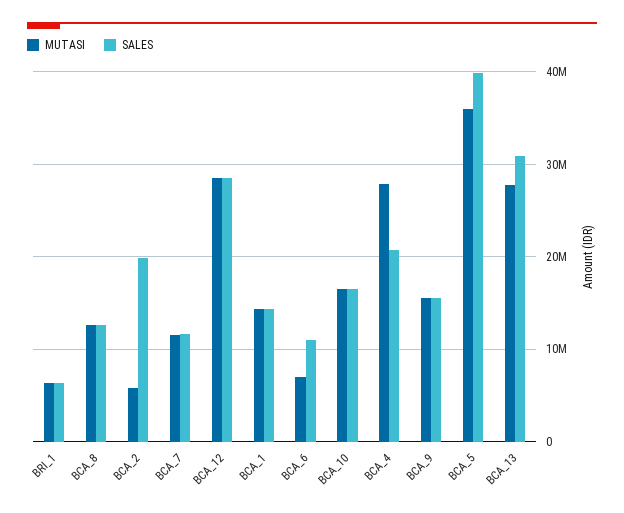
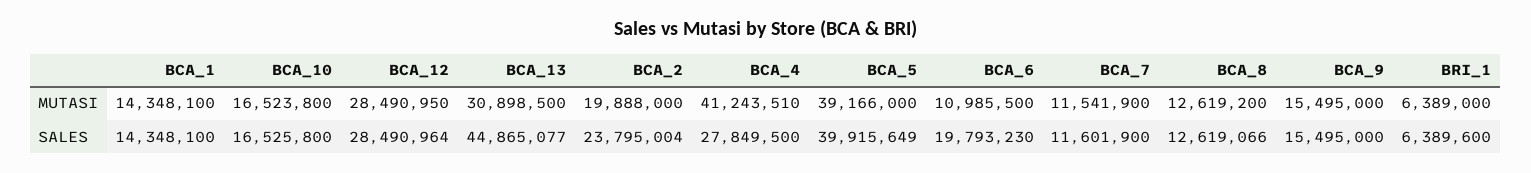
MUTASI, BCA_2: 6000000 -> 19888000
SALES, BCA_2: 20000000 -> 23795004
MUTASI, BCA_6: 7000000 -> 10985500
SALES, BCA_6: 11000000 -> 19793230
MUTASI, BCA_4: 28000000 -> 41243510
SALES, BCA_4: 21000000 -> 27849500
MUTASI, BCA_5: 36000000 -> 39166000
MUTASI, BCA_13: 28000000 -> 30898500
SALES, BCA_13: 31000000 -> 44865077

